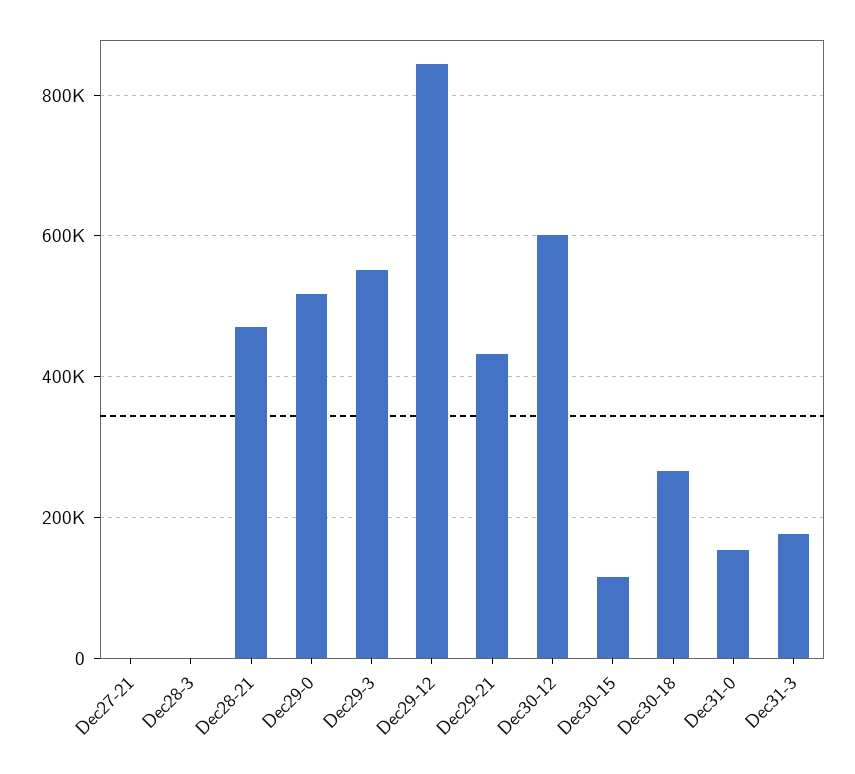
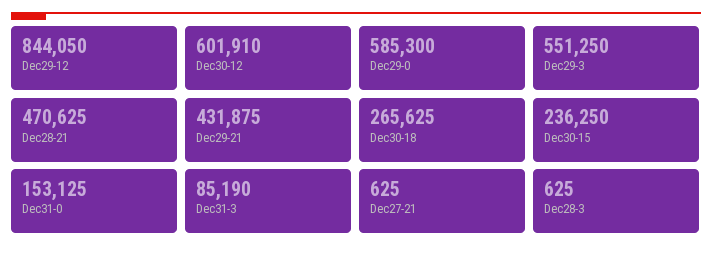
Dec29-0: 520000 -> 585300
Dec30-15: 120000 -> 236250
Dec31-3: 180000 -> 85190

